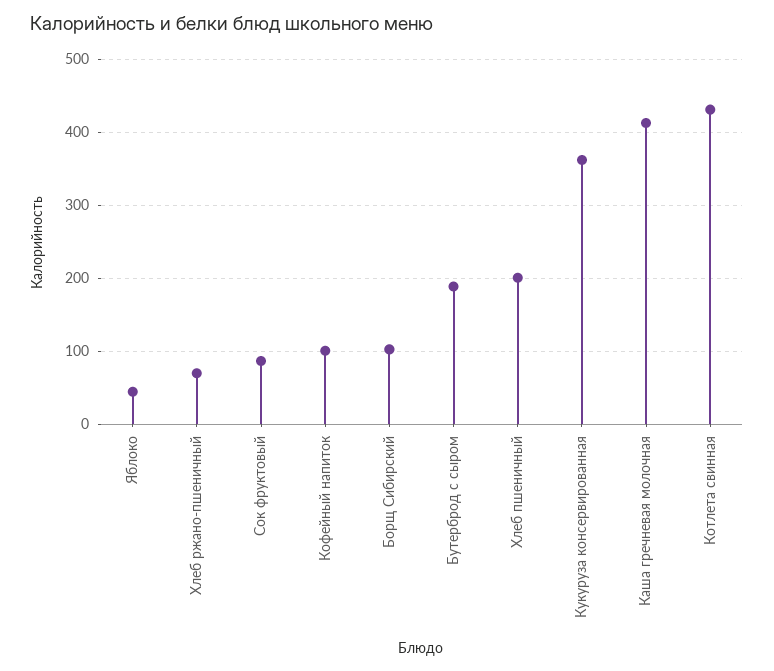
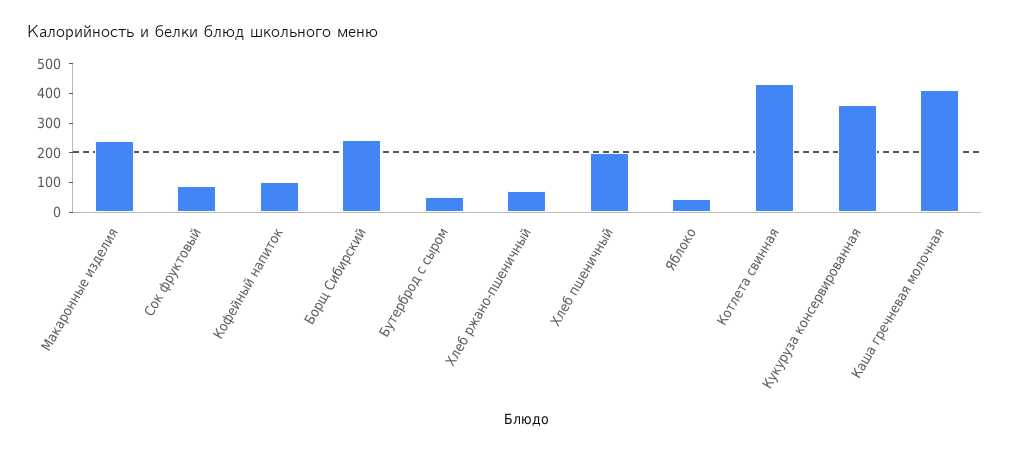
Борщ Сибирский: 100 -> 250
Бутерброд с сыром: 190 -> 50
Макаронные изделия: none -> 250

